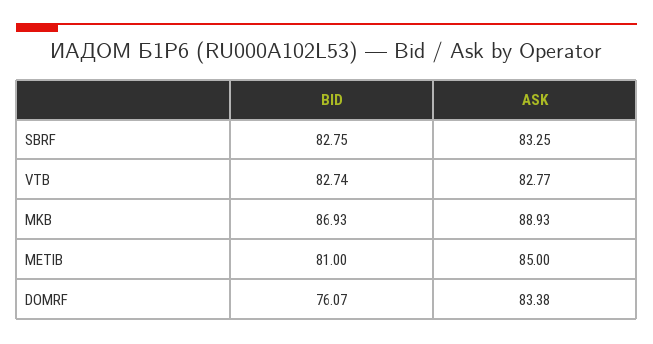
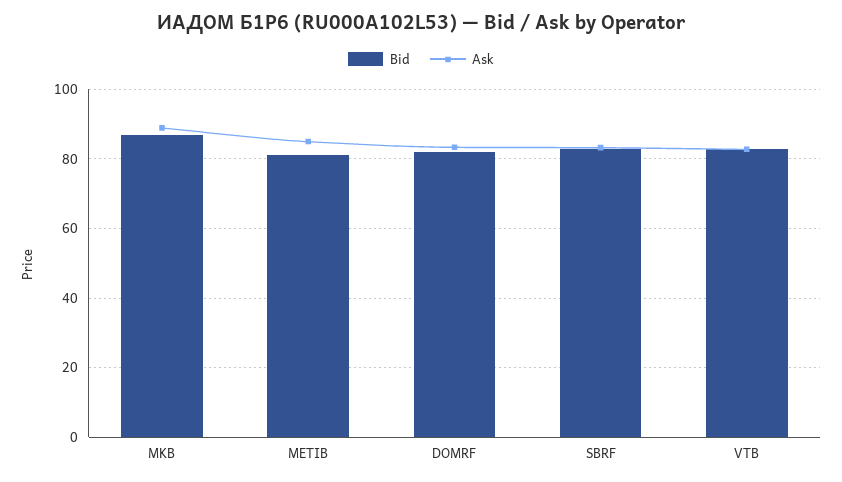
BID, DOMRF: 76.07 -> 82

